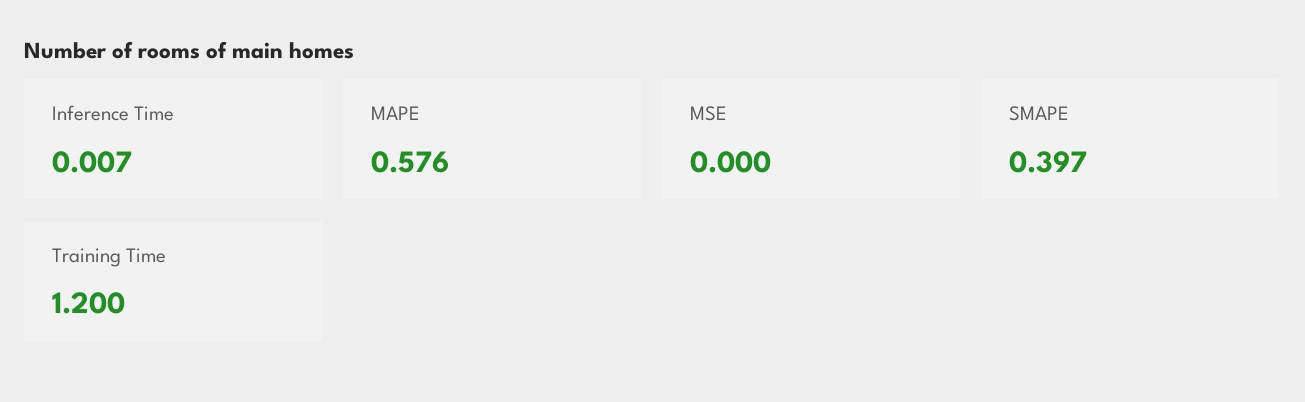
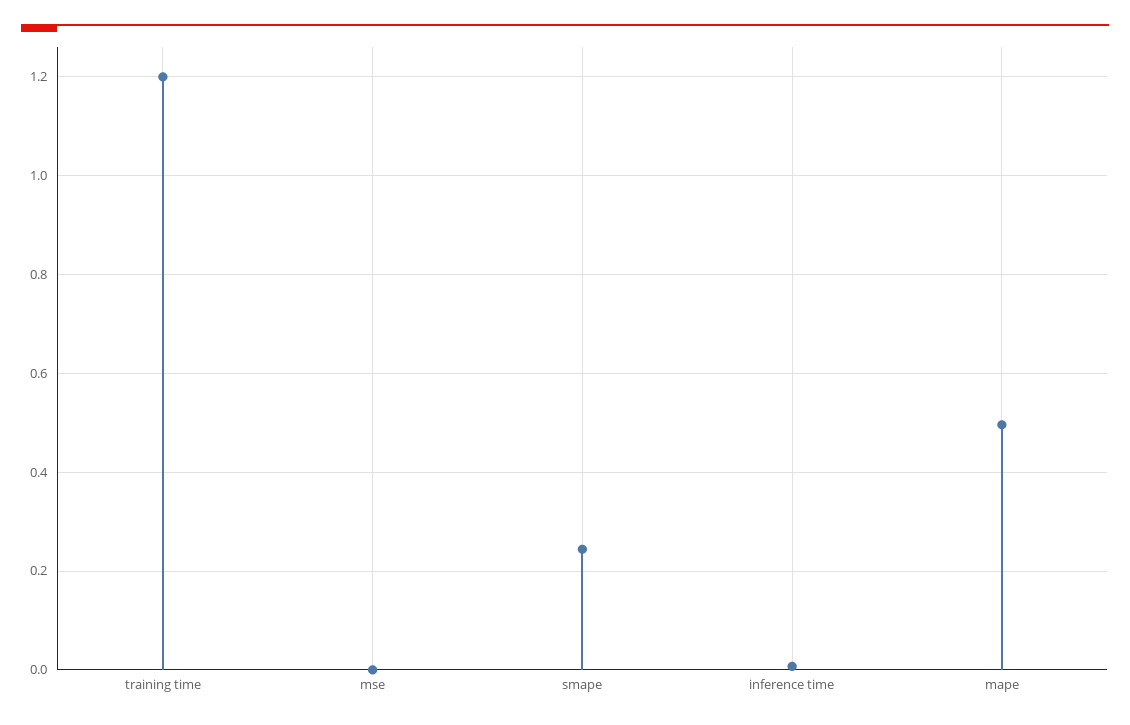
MAPE: 0.576 -> 0.5
SMAPE: 0.397 -> 0.24

